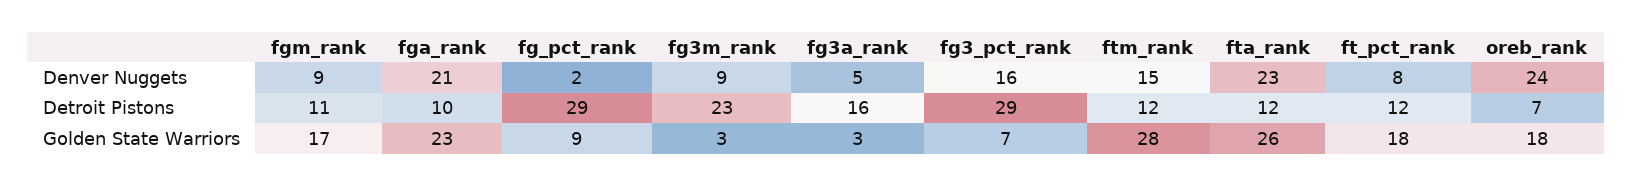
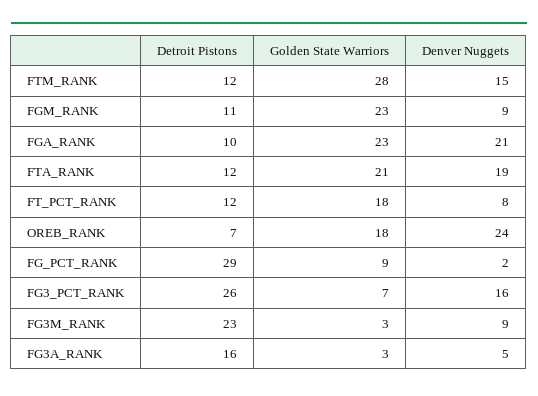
fta_rank, Denver Nuggets: 23 -> 19
fg3_pct_rank, Detroit Pistons: 29 -> 26
fgm_rank, Golden State Warriors: 17 -> 23
fta_rank, Golden State Warriors: 26 -> 21

